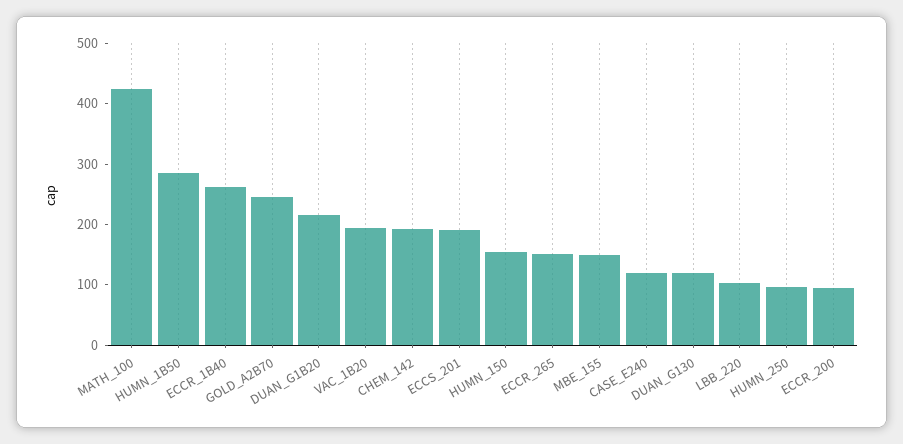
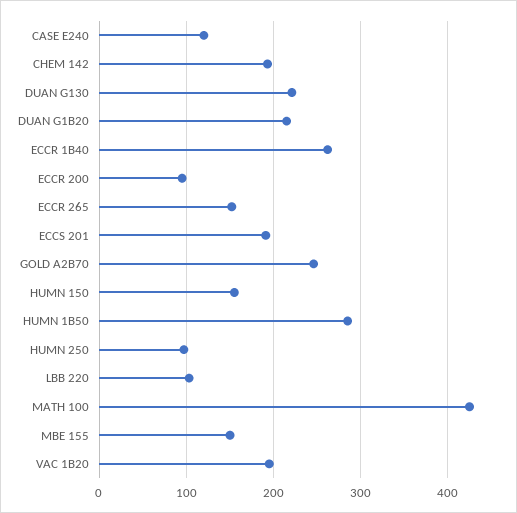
DUAN_G130: 120 -> 220

